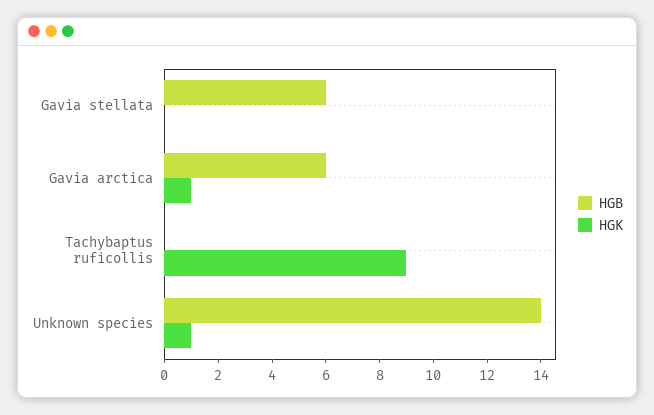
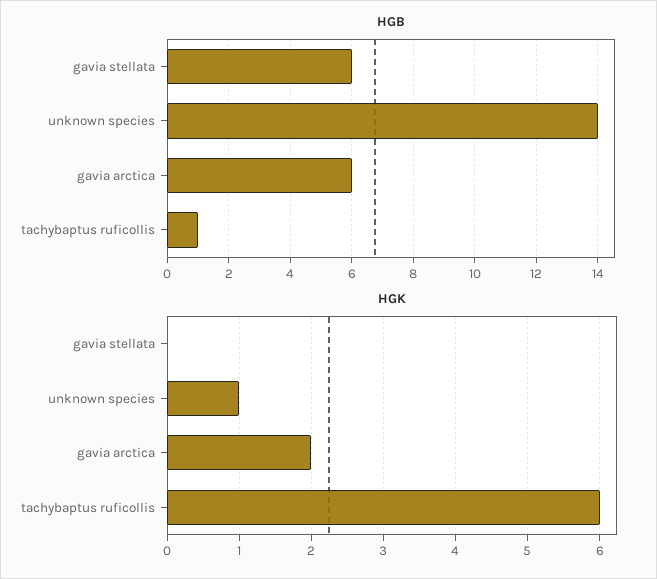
HGK, Gavia arctica: 1 -> 2
HGB, Tachybaptus ruficollis: 0 -> 1
HGK, Tachybaptus ruficollis: 9 -> 6

